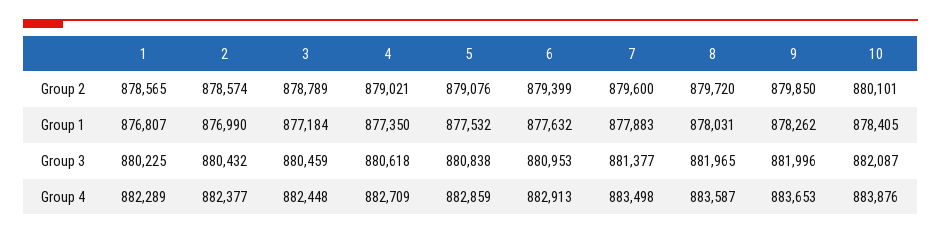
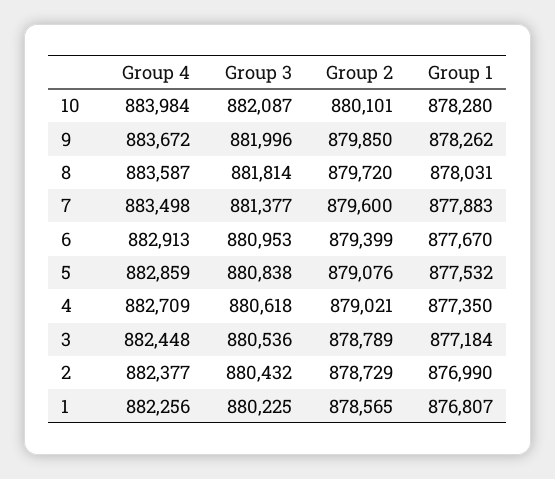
2, Group 2: 878574 -> 878729
6, Group 1: 877632 -> 877670
10, Group 1: 878405 -> 878280
3, Group 3: 880459 -> 880536
8, Group 3: 881965 -> 881814
1, Group 4: 882289 -> 882256
9, Group 4: 883653 -> 883672
10, Group 4: 883876 -> 883984

